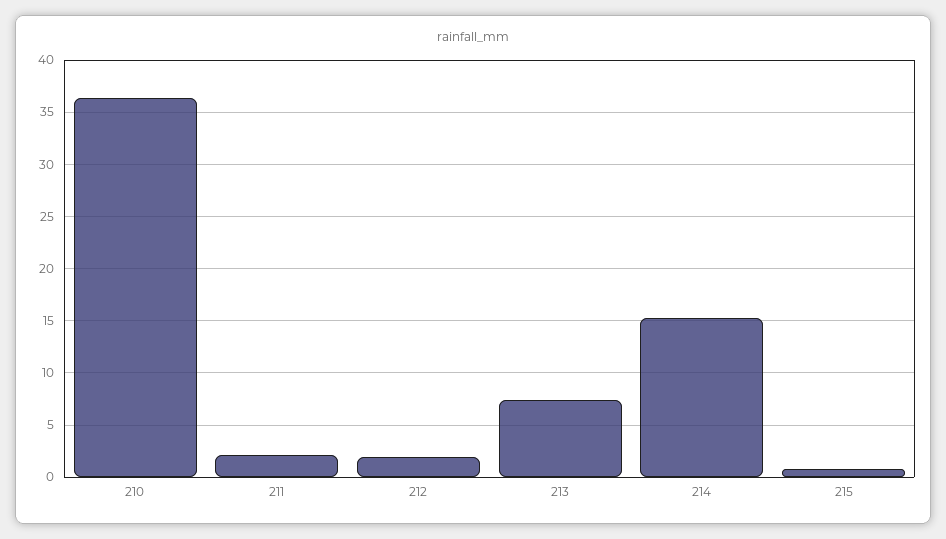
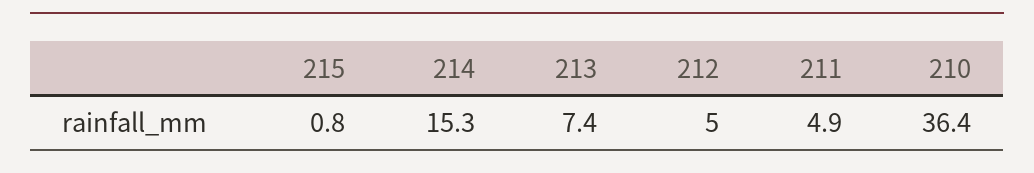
211: 2 -> 4.9
212: 2 -> 5

